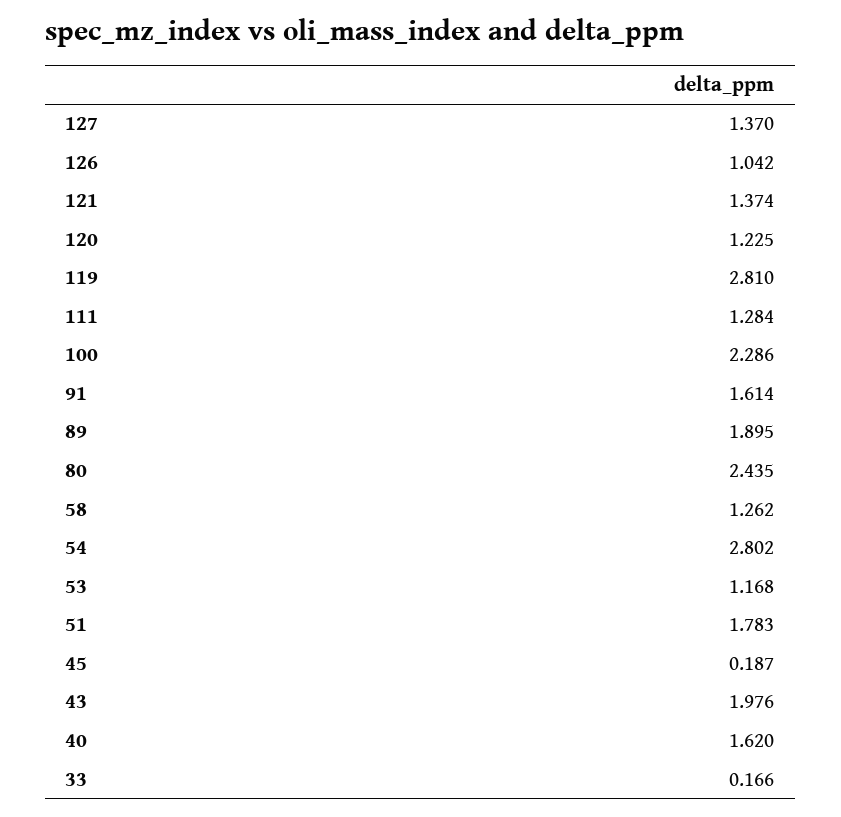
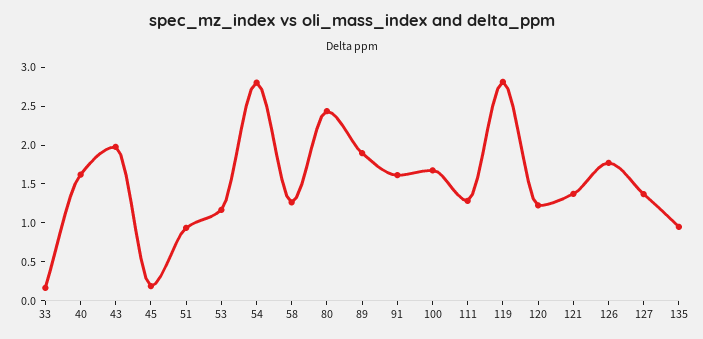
126: 1.042 -> 1.75
100: 2.286 -> 1.75
51: 1.783 -> 1
135: none -> 1

